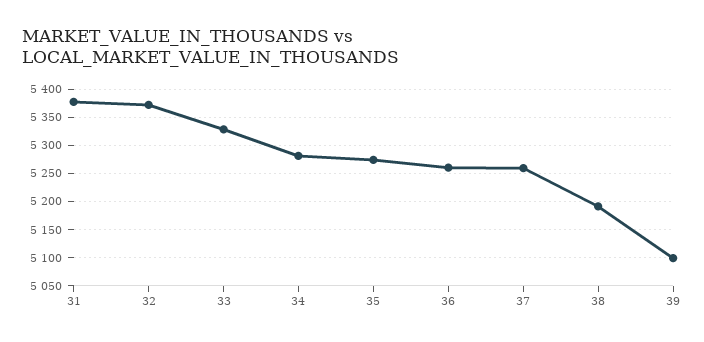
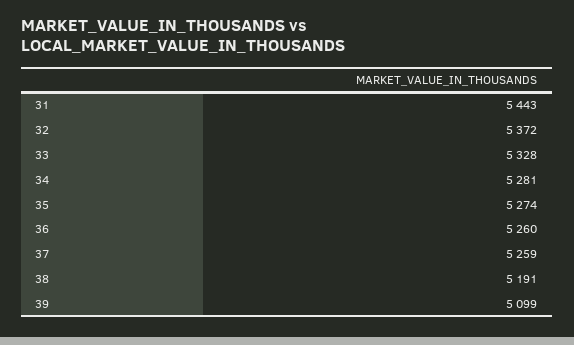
31: 5375 -> 5443

